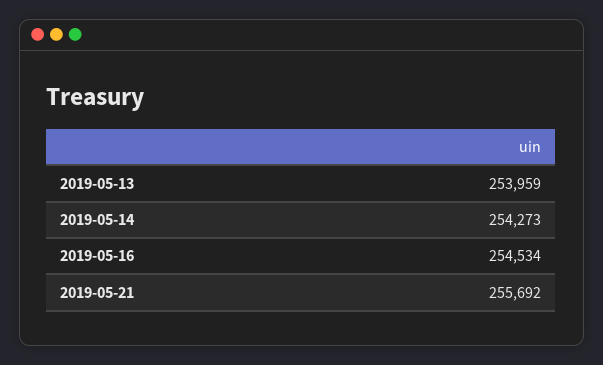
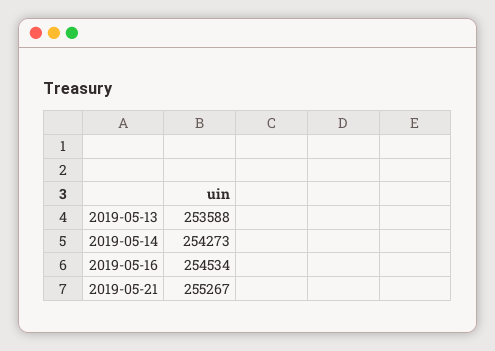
2019-05-13: 253959 -> 253588
2019-05-21: 255692 -> 255267

